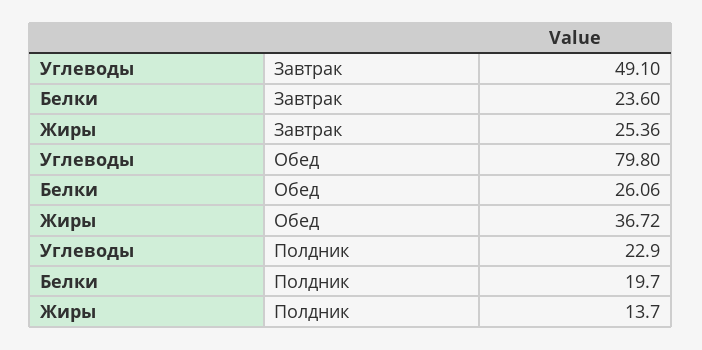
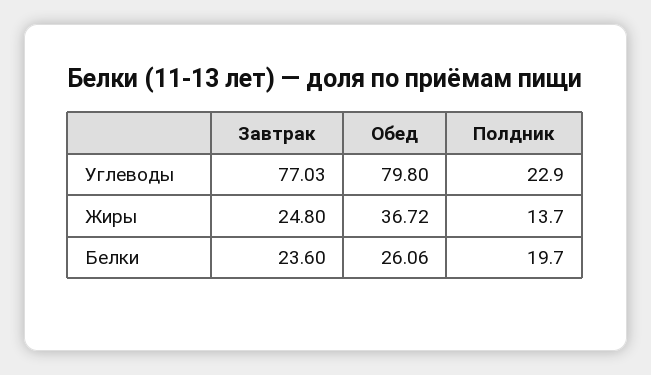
Углеводы, Завтрак: 49.1 -> 77.03
Жиры, Завтрак: 25.36 -> 24.8

